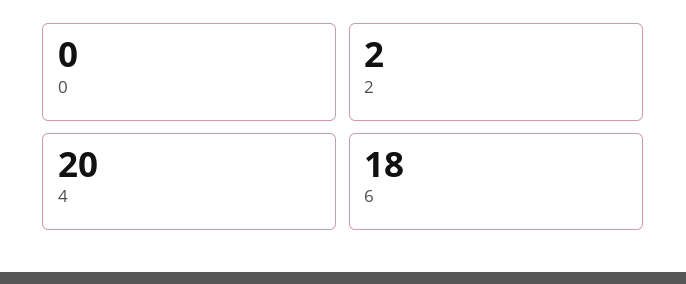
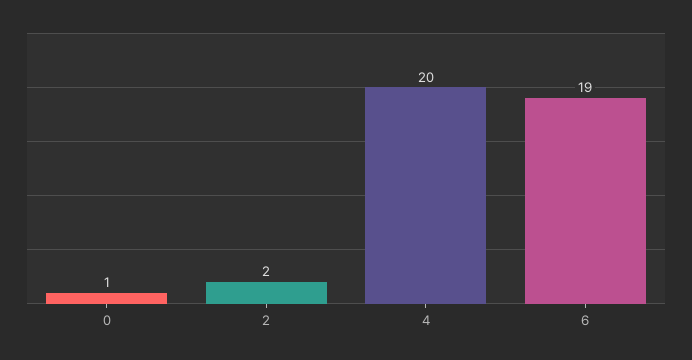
0: 0 -> 1
6: 18 -> 19

